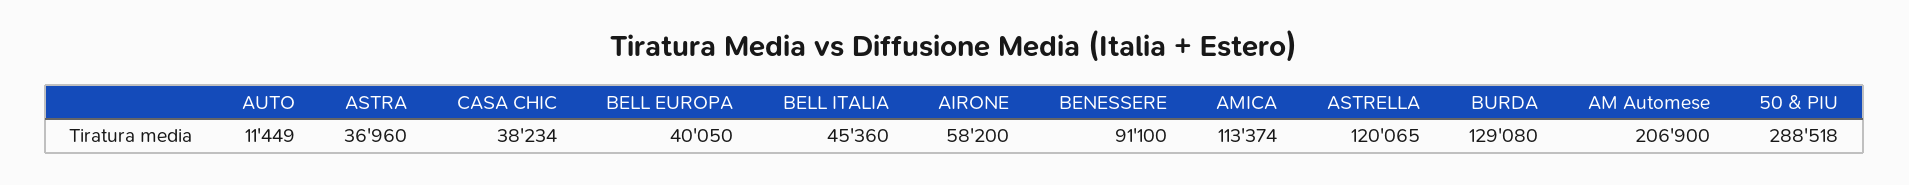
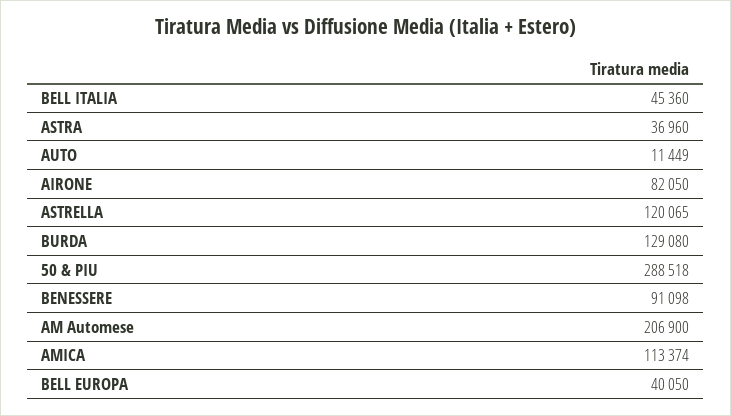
CASA CHIC: 38234 -> none
AIRONE: 58200 -> 82050
BENESSERE: 91100 -> 91098

